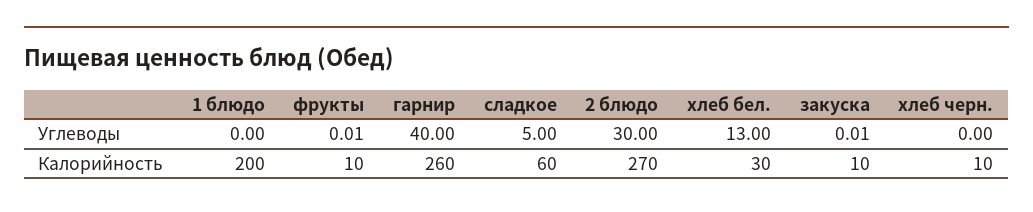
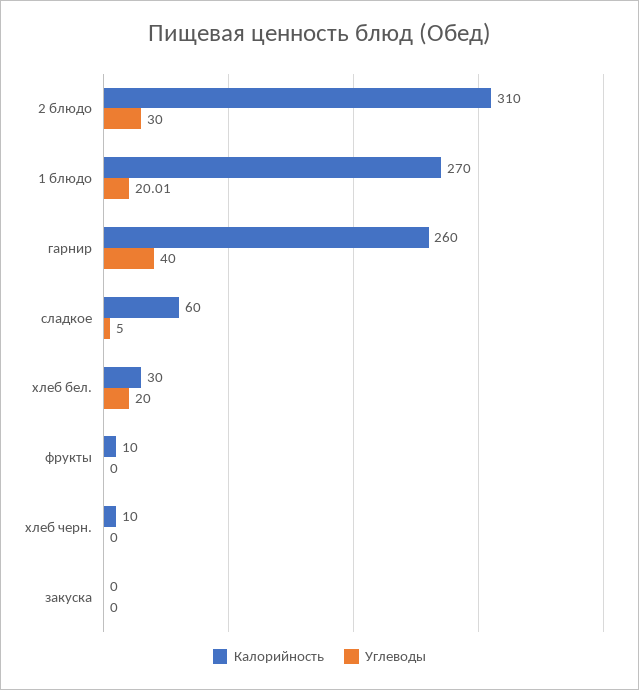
Углеводы, 1 блюдо: 0 -> 20.01
Углеводы, фрукты: 0.01 -> 0
Углеводы, хлеб бел.: 13 -> 20
Углеводы, закуска: 0.01 -> 0
Калорийность, 1 блюдо: 200 -> 270
Калорийность, 2 блюдо: 270 -> 310
Калорийность, закуска: 10 -> 0

